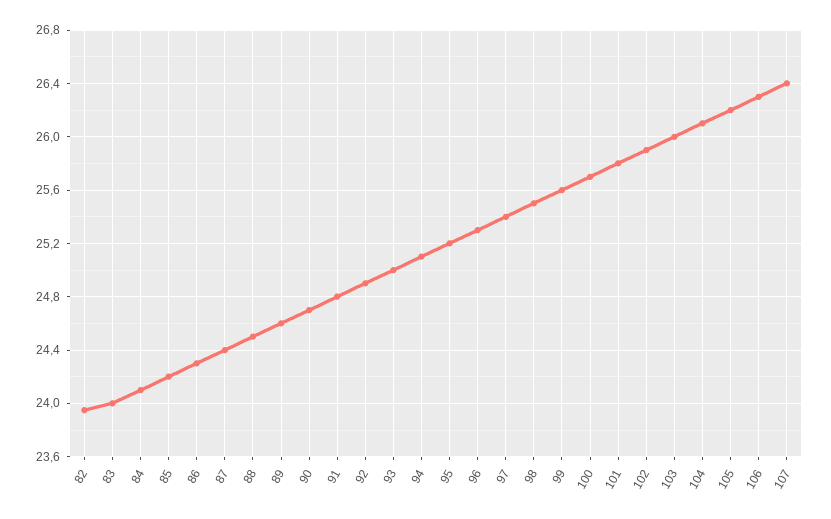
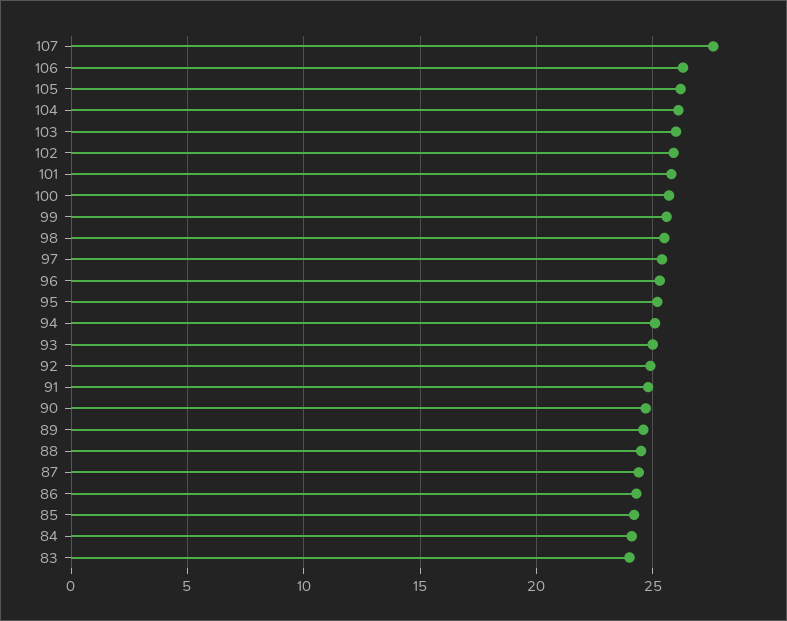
82: 23.95 -> none
107: 26.4 -> 27.5

